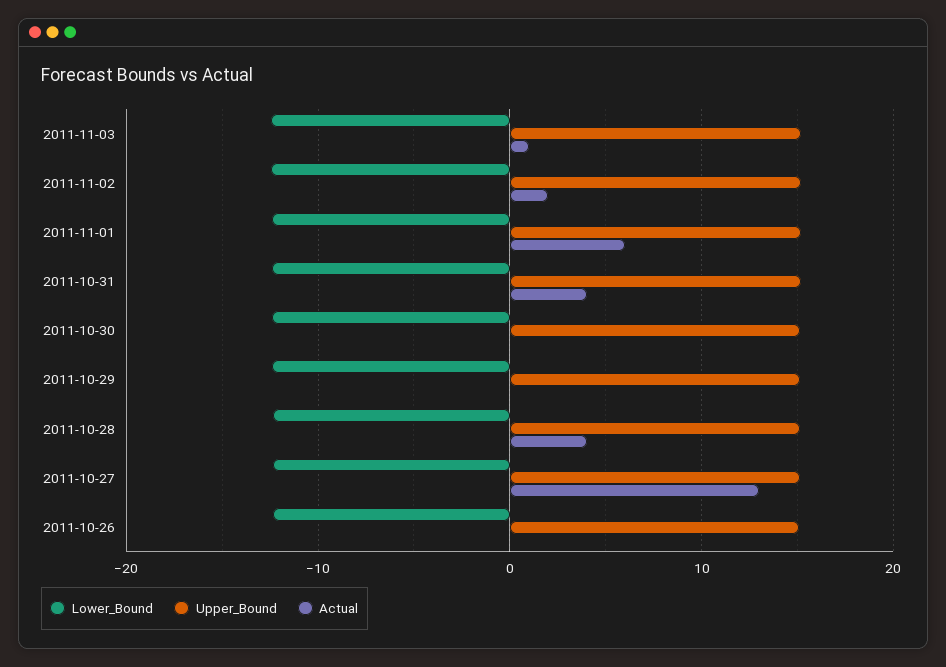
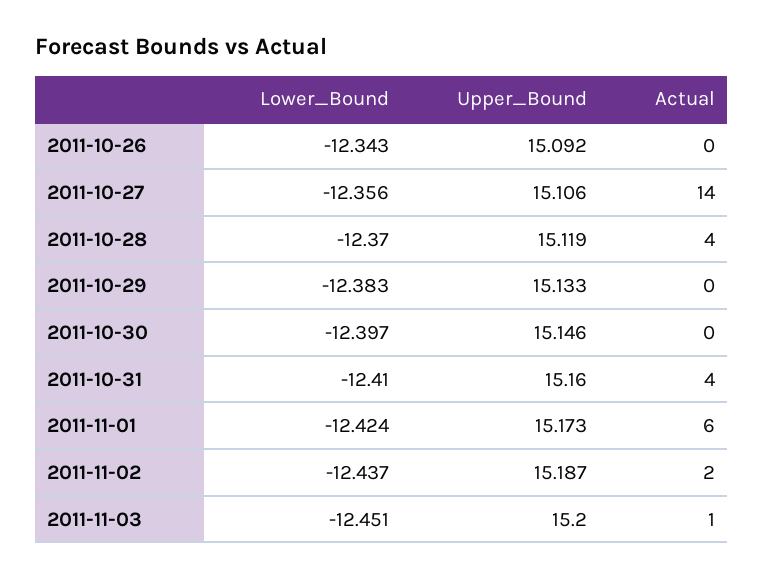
Actual, 2011-10-27: 13 -> 14

